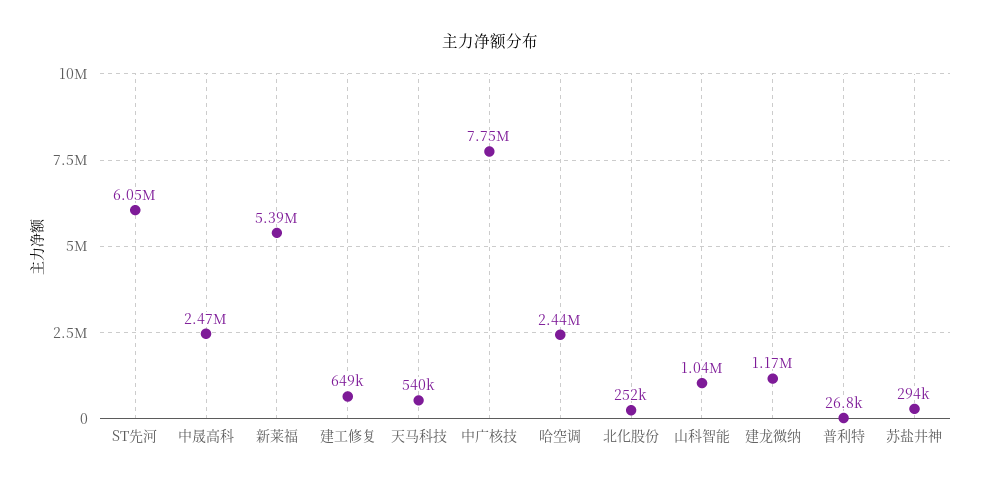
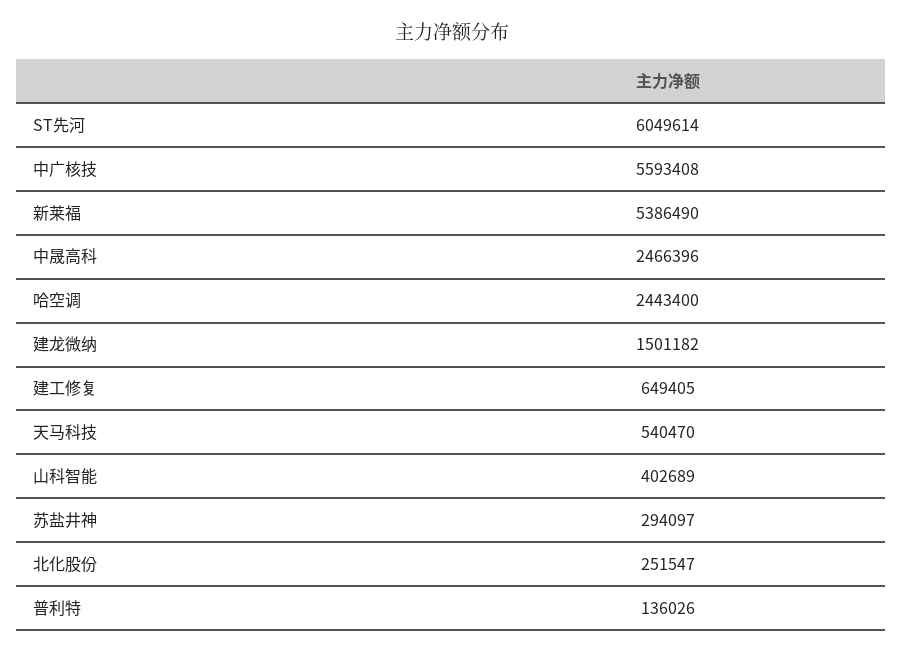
中广核技: 7750000 -> 5593408
山科智能: 1040000 -> 402689
建龙微纳: 1170000 -> 1501182
普利特: 26800 -> 136026

